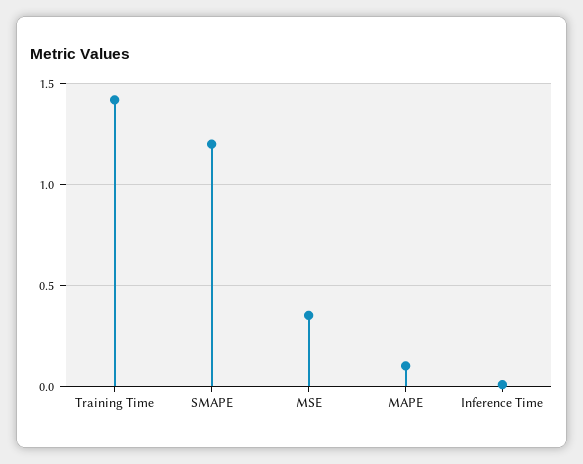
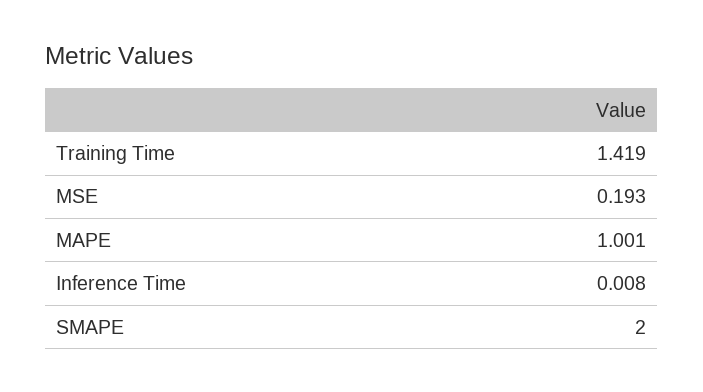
SMAPE: 1.2 -> 2
MSE: 0.35 -> 0.193
MAPE: 0.1 -> 1.001

